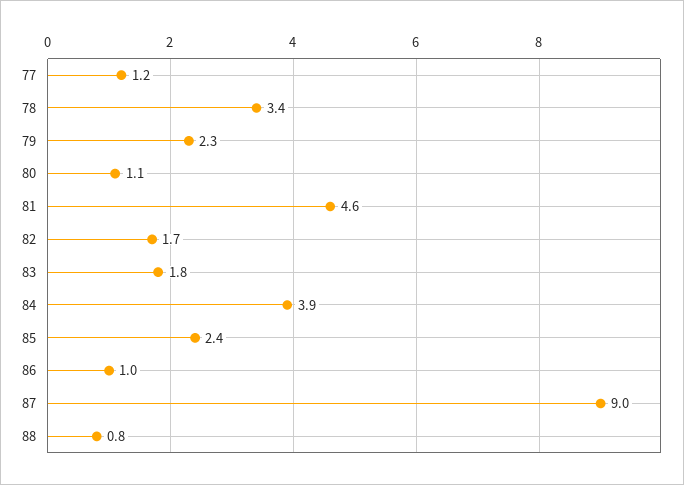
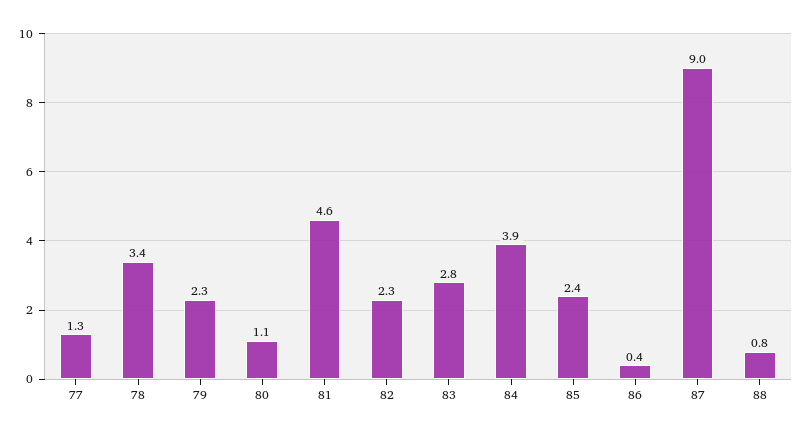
77: 1.2 -> 1.3
82: 1.7 -> 2.3
83: 1.8 -> 2.8
86: 1 -> 0.4

